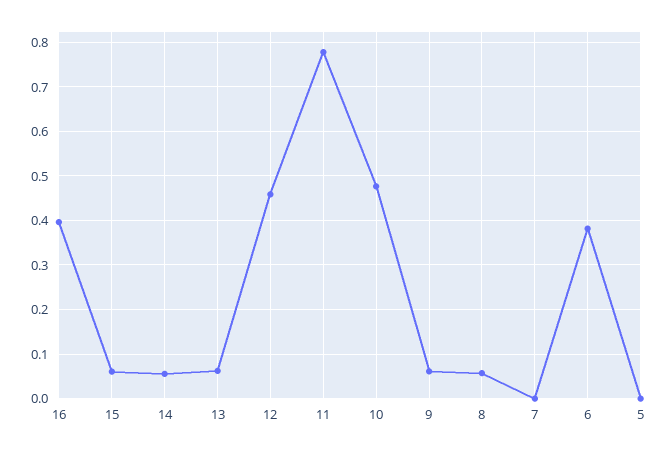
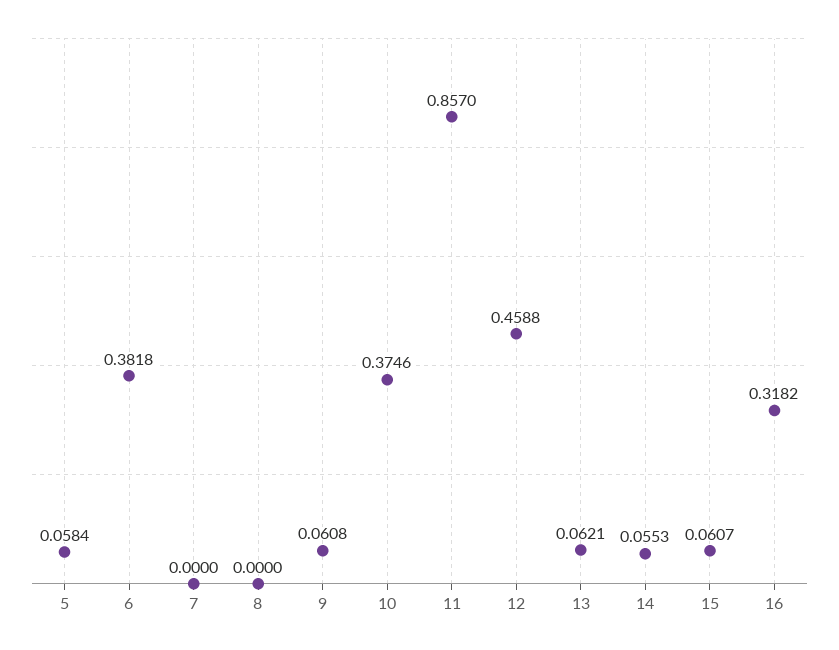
16: 0.4 -> 0.3182
11: 0.78 -> 0.857
10: 0.48 -> 0.3746
8: 0.06 -> 0
5: 0 -> 0.0584

